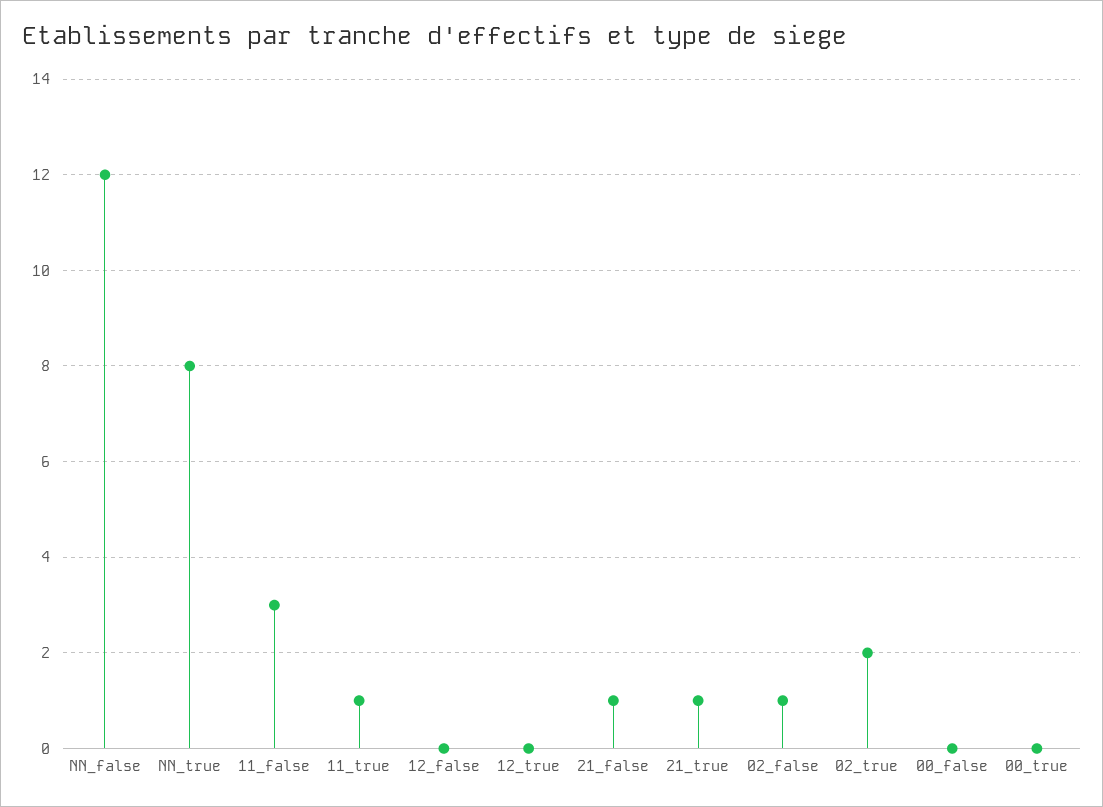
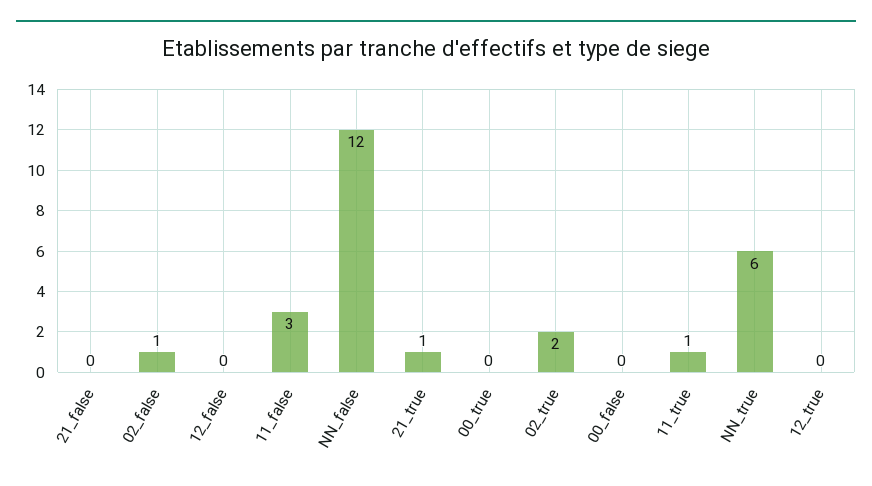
NN_true: 8 -> 6
21_false: 1 -> 0

